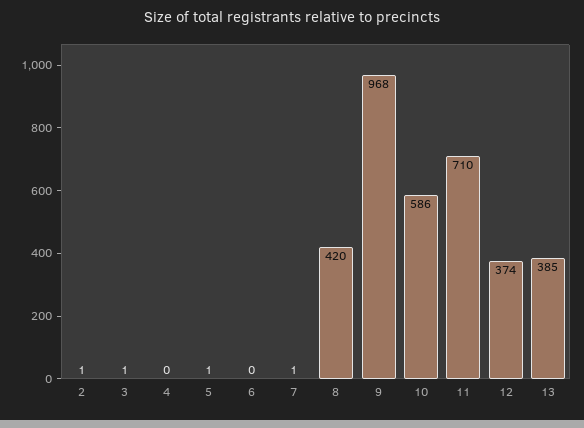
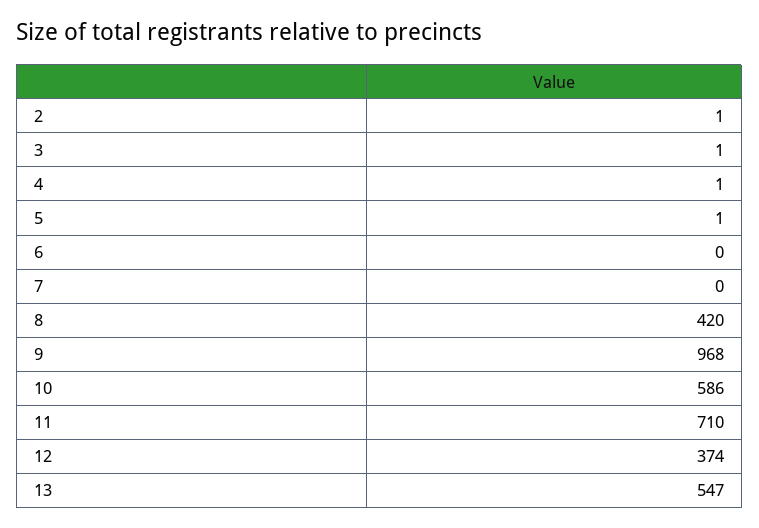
4: 0 -> 1
7: 1 -> 0
13: 385 -> 547

